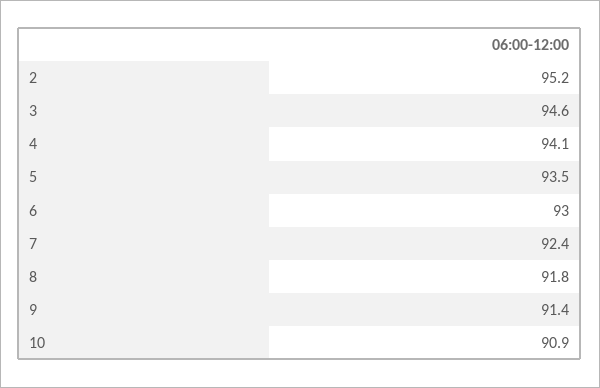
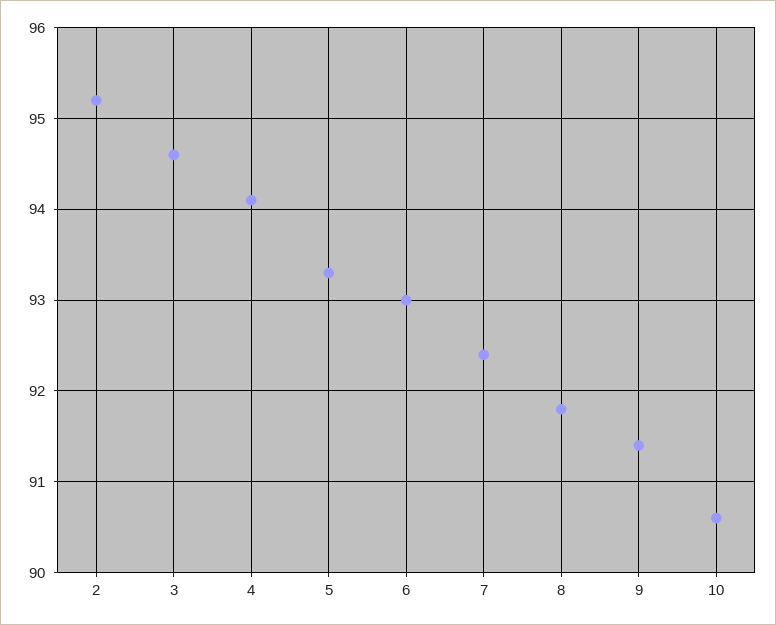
5: 93.5 -> 93.3
10: 90.9 -> 90.6

